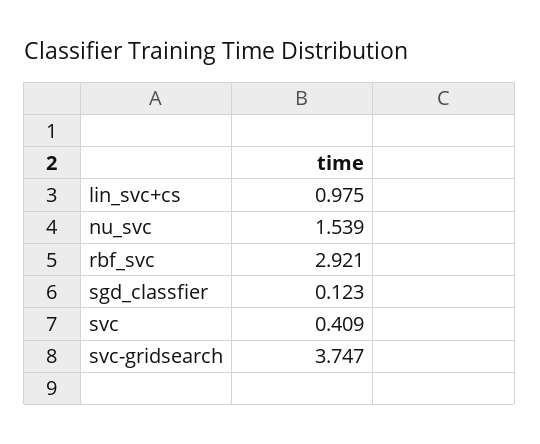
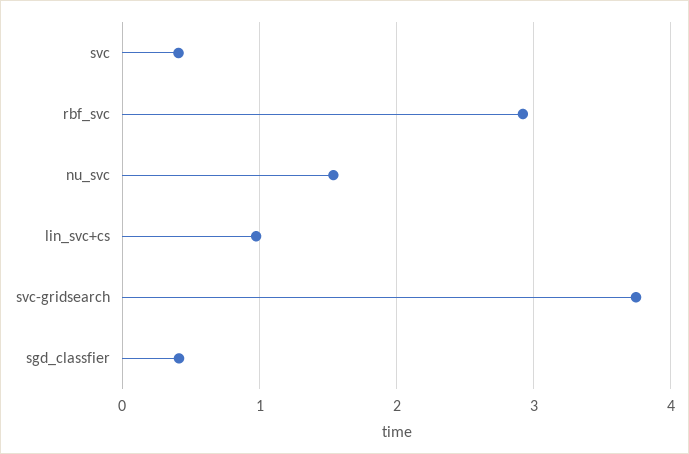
sgd_classfier: 0.123 -> 0.4

